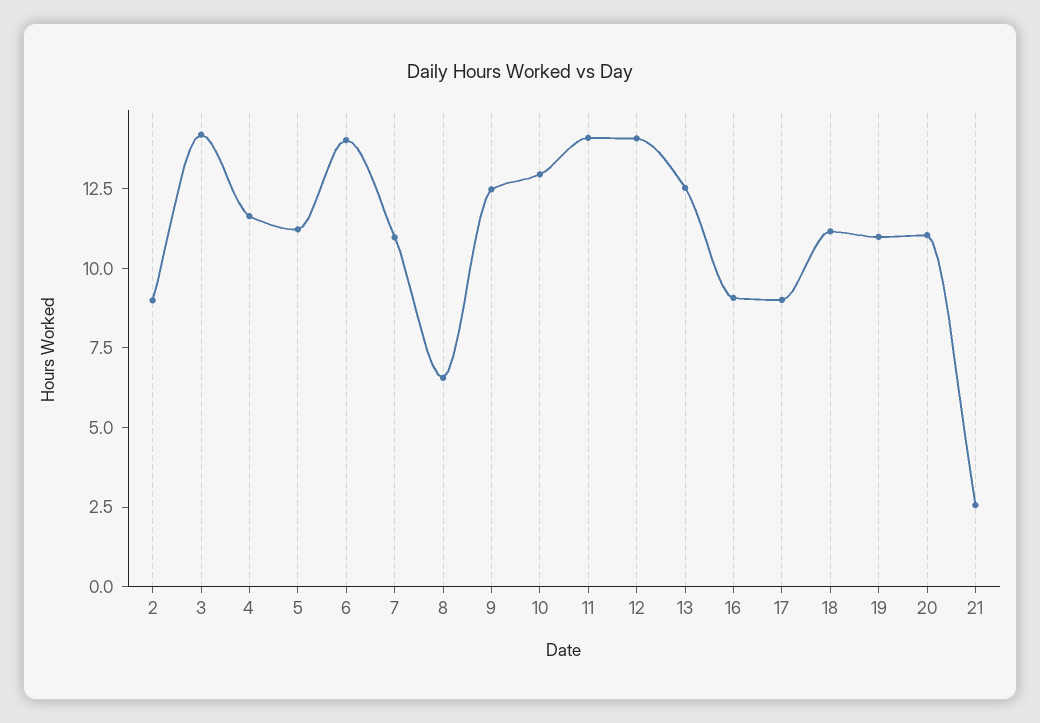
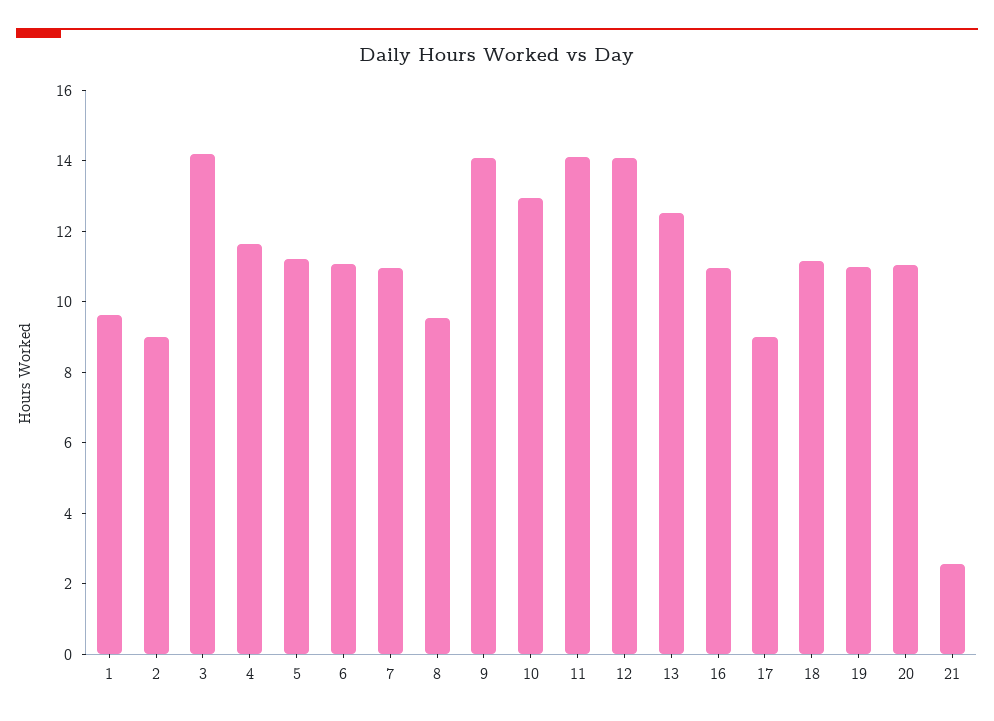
6: 14 -> 11
8: 6.5 -> 9.5
9: 12.5 -> 14
16: 9 -> 11
1: none -> 9.5

